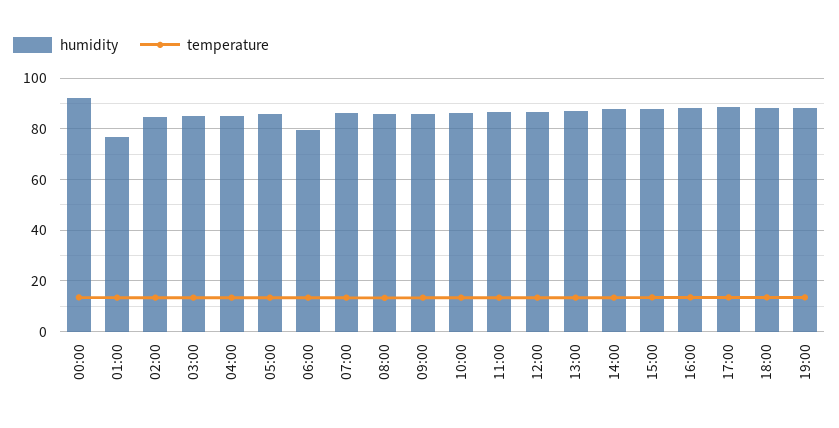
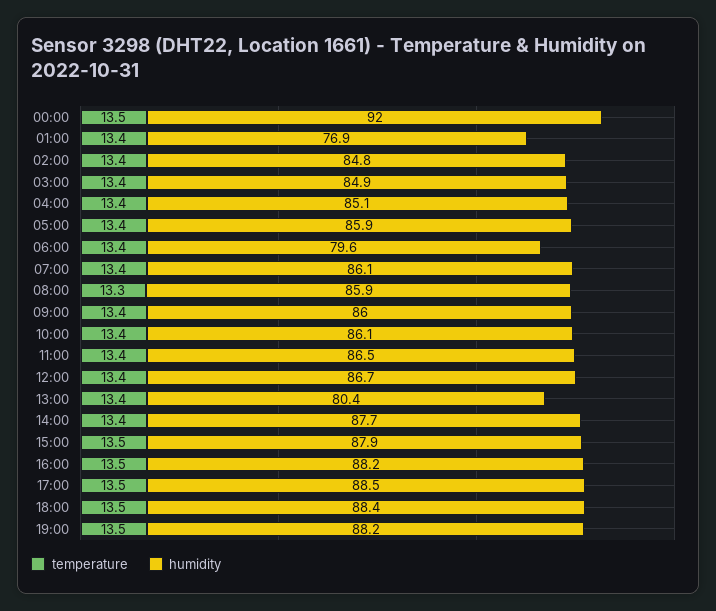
humidity, 13:00: 87.5 -> 80.4

